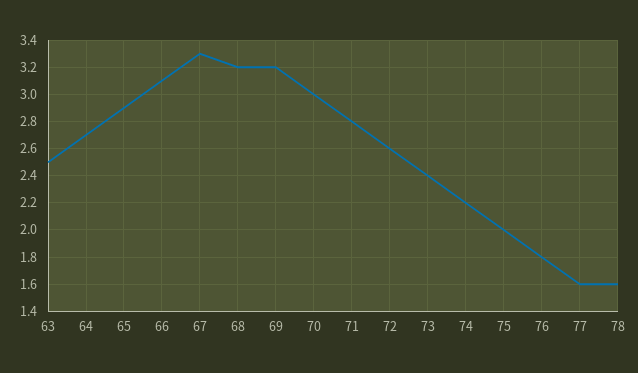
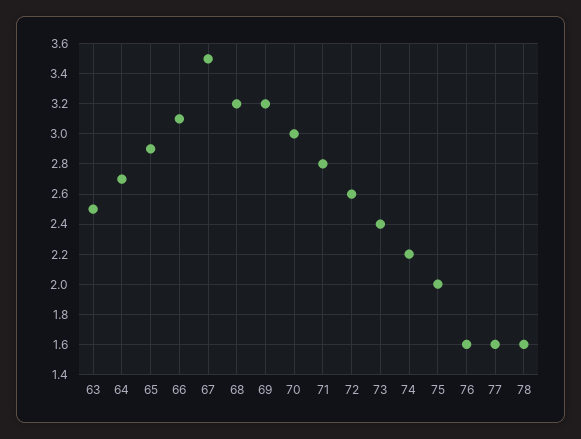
67: 3.3 -> 3.5
76: 1.8 -> 1.6

